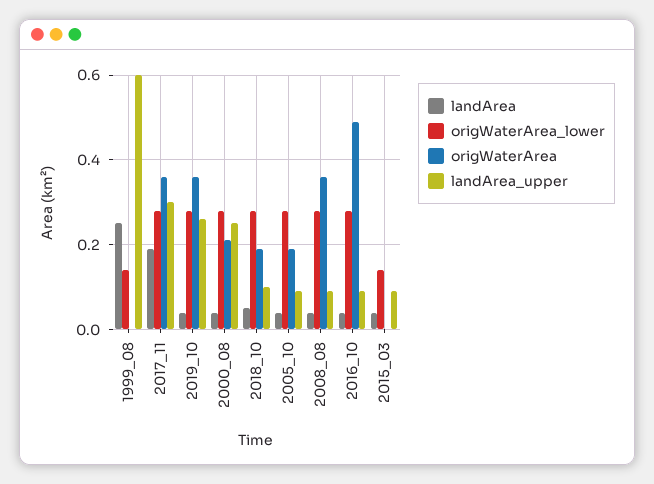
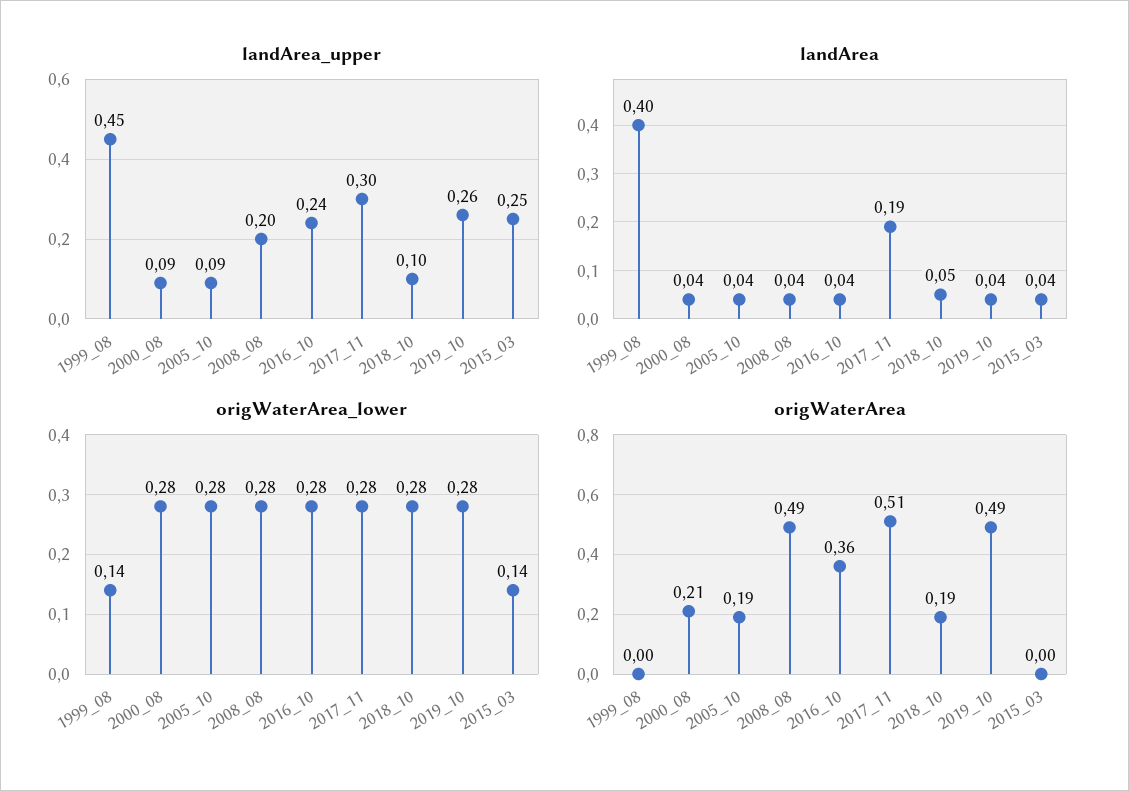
landArea, 1999_08: 0.25 -> 0.4
landArea_upper, 1999_08: 0.6 -> 0.45
origWaterArea, 2017_11: 0.35 -> 0.51
origWaterArea, 2019_10: 0.35 -> 0.49
landArea_upper, 2000_08: 0.25 -> 0.09
origWaterArea, 2008_08: 0.35 -> 0.49
landArea_upper, 2008_08: 0.1 -> 0.2
origWaterArea, 2016_10: 0.5 -> 0.36
landArea_upper, 2016_10: 0.1 -> 0.24
landArea_upper, 2015_03: 0.1 -> 0.25

